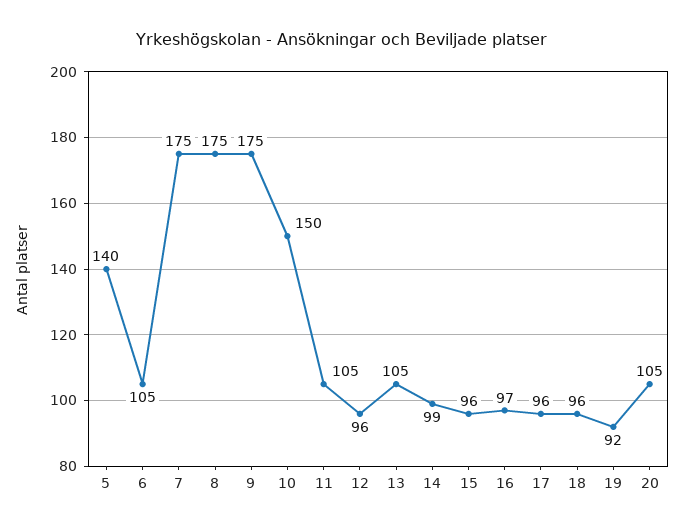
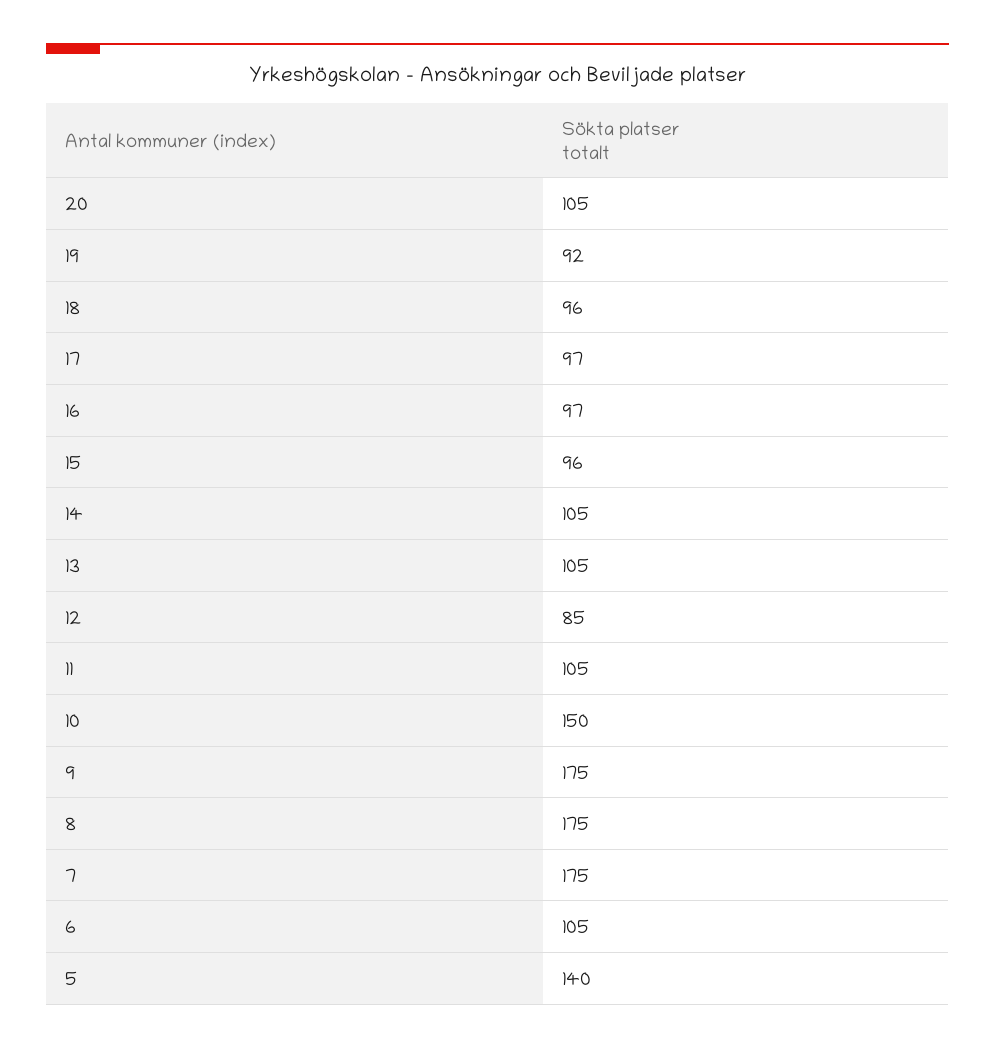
12: 96 -> 85
14: 99 -> 105
17: 96 -> 97

